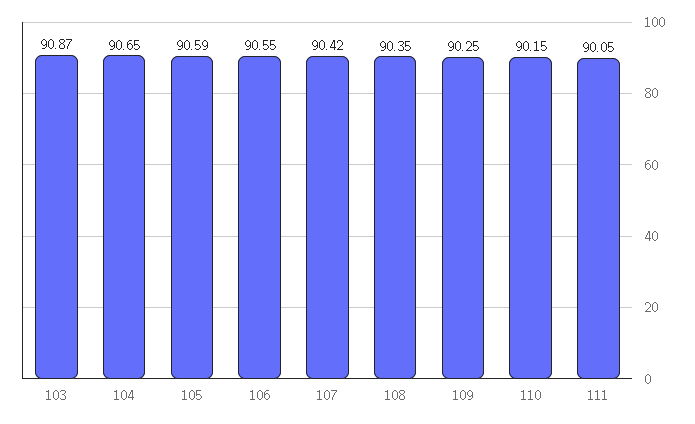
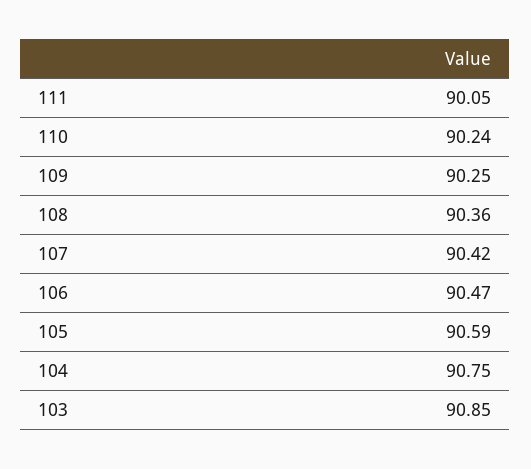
103: 90.87 -> 90.85
104: 90.65 -> 90.75
106: 90.55 -> 90.47
108: 90.35 -> 90.36
110: 90.15 -> 90.24

